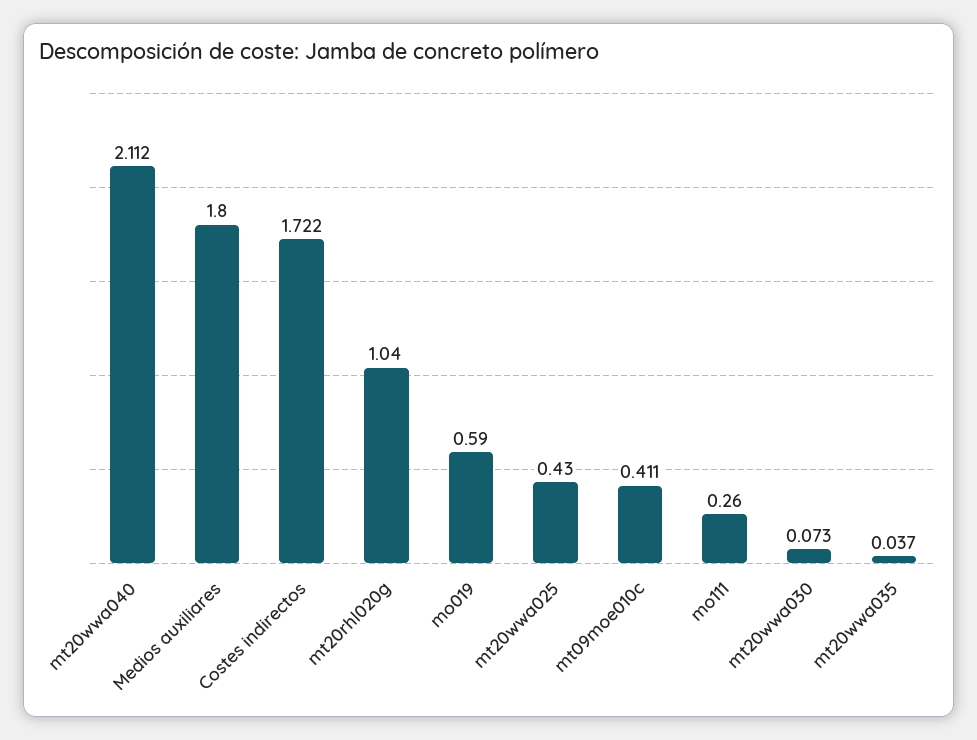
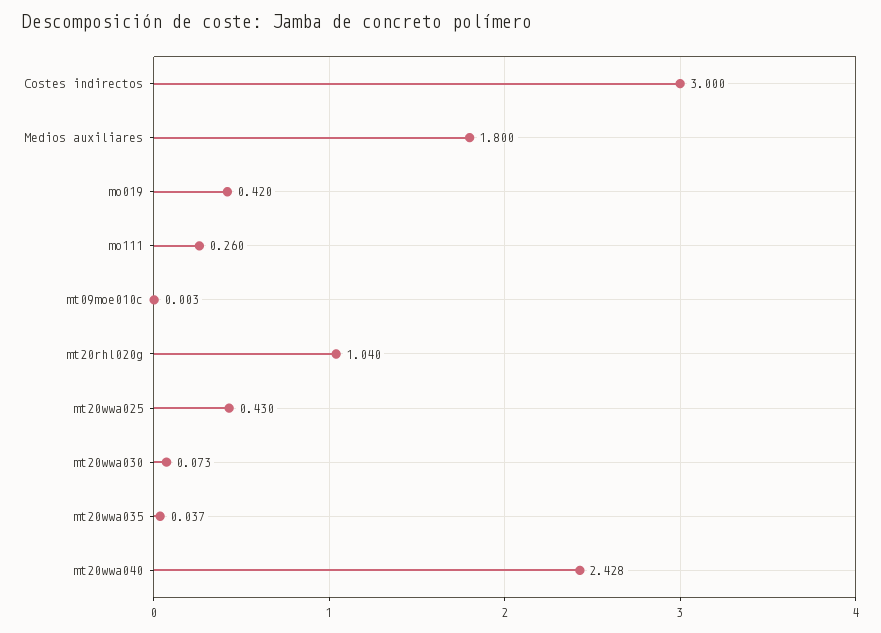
mt20wwa040: 2.112 -> 2.428
Costes indirectos: 1.722 -> 3
mo019: 0.59 -> 0.42
mt09moe010c: 0.411 -> 0.003

